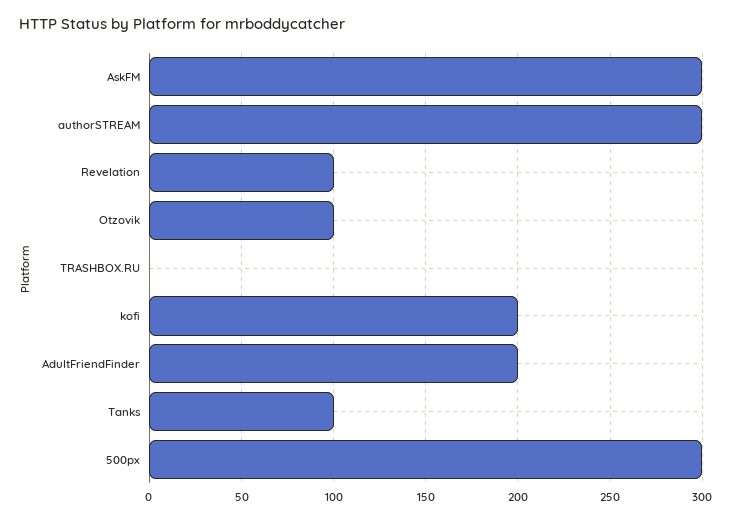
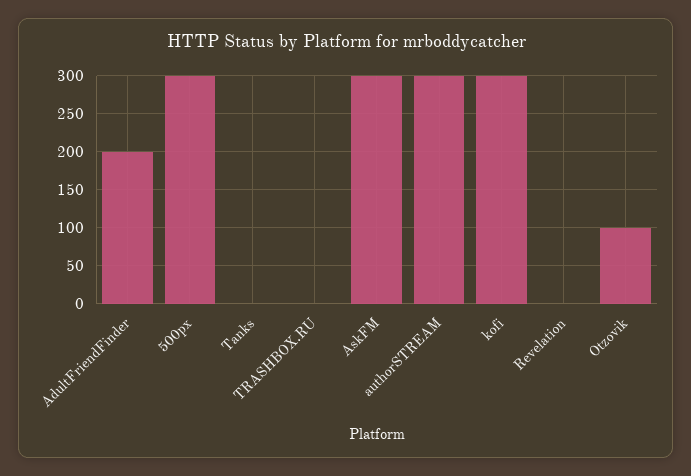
Revelation: 100 -> 0
kofi: 200 -> 300
Tanks: 100 -> 0

